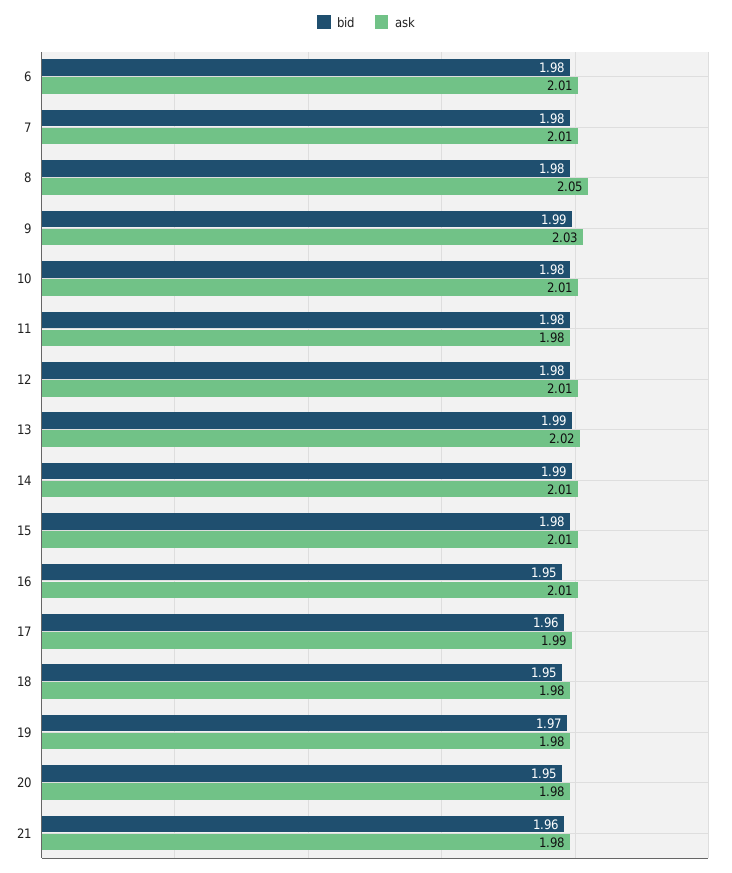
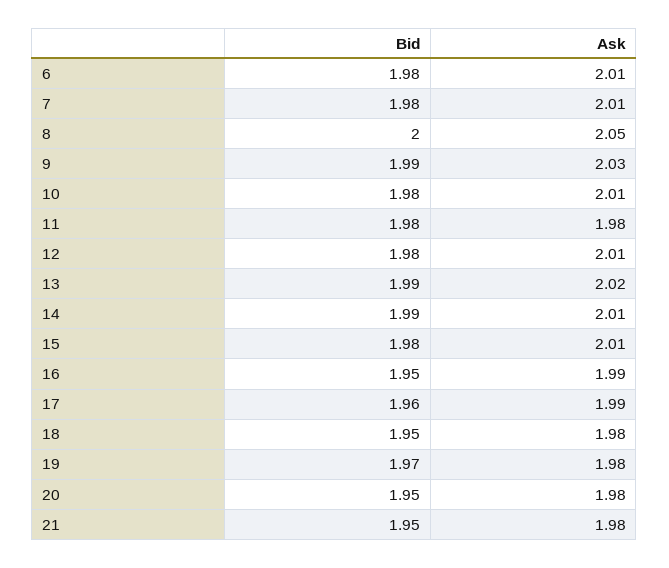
bid, 8: 1.98 -> 2
ask, 16: 2.01 -> 1.99
bid, 21: 1.96 -> 1.95

